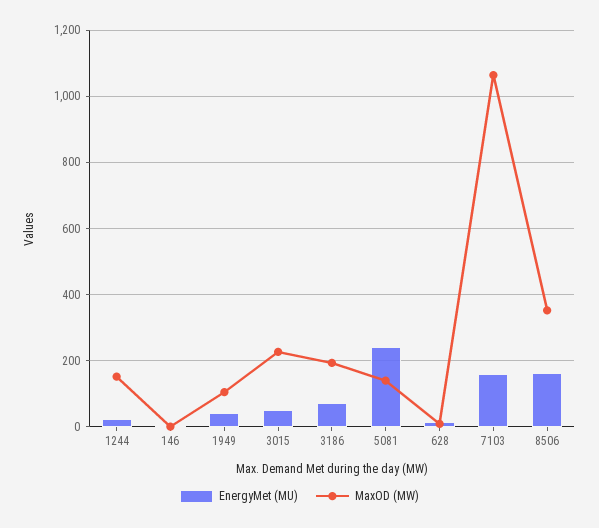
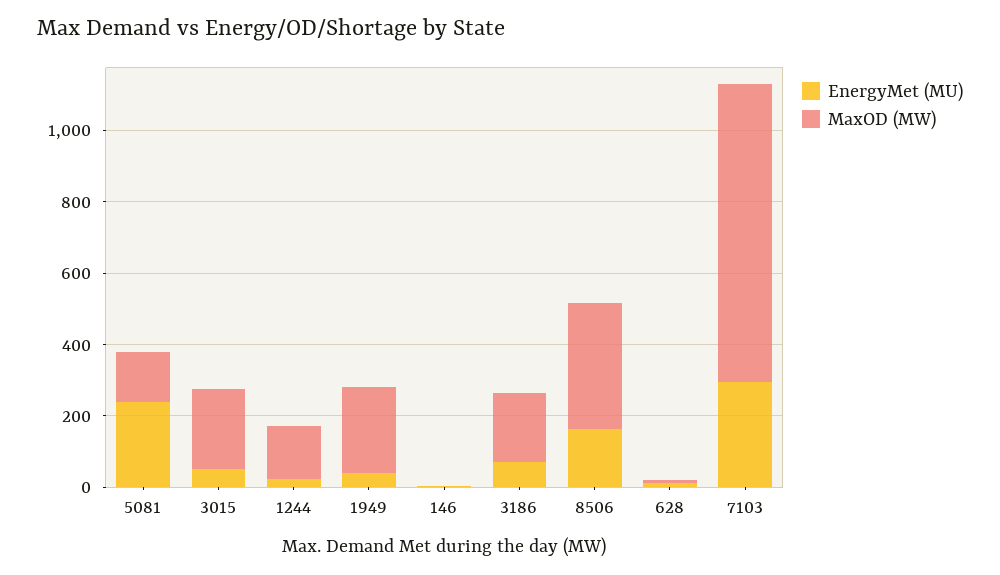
MaxOD (MW), 1949: 100 -> 250
EnergyMet (MU), 7103: 160 -> 300
MaxOD (MW), 7103: 1060 -> 850

